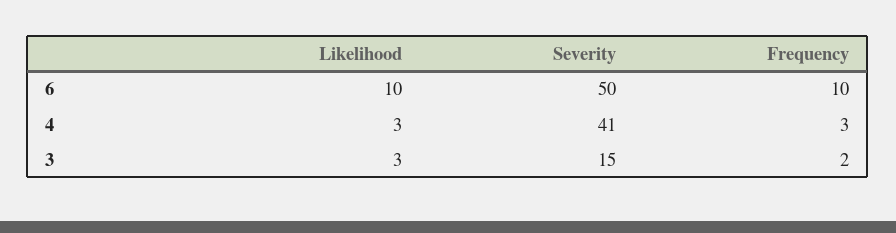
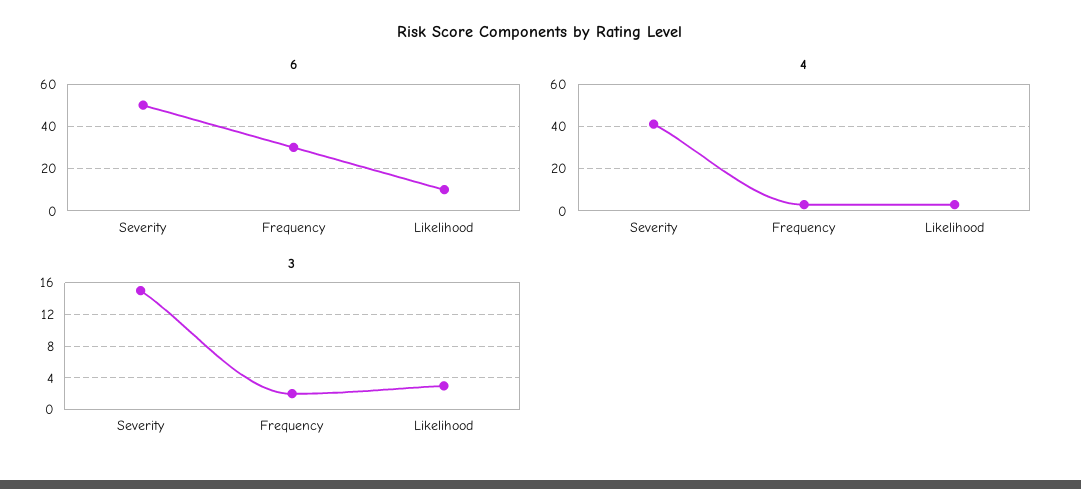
6, Frequency: 10 -> 30

